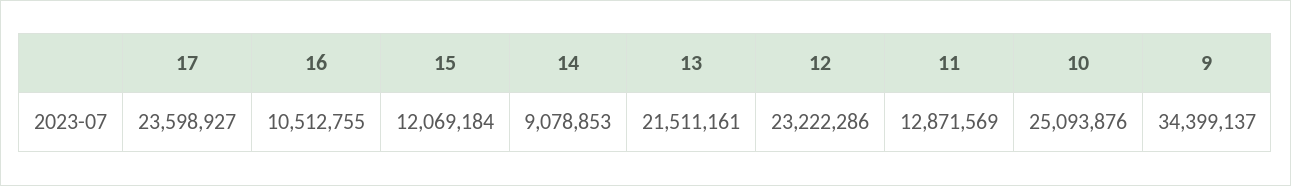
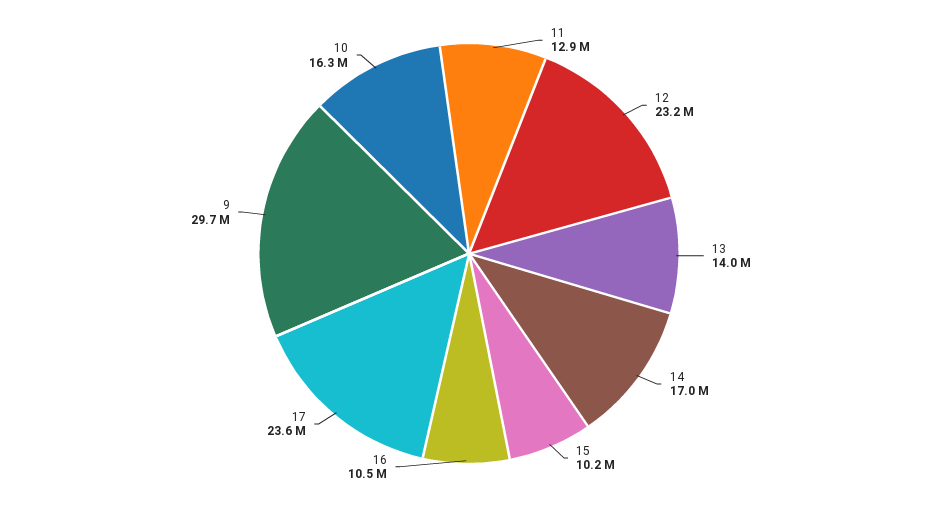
15: 12069184 -> 10200000
14: 9078853 -> 17000000
13: 21511161 -> 14000000
10: 25093876 -> 16300000
9: 34399137 -> 29700000

